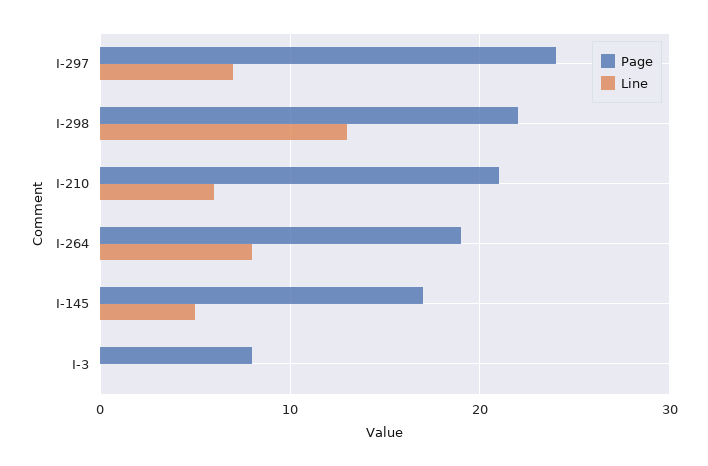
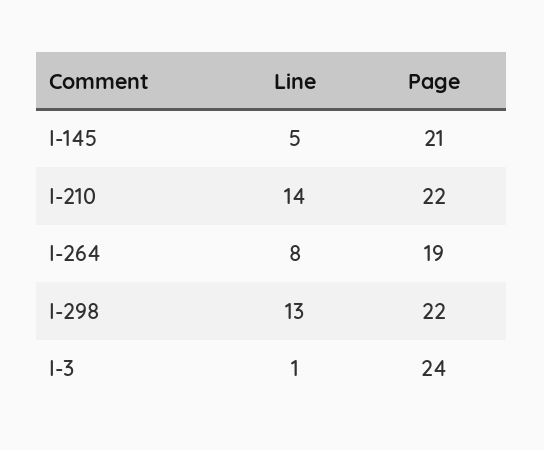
Page, I-297: 24 -> none
Line, I-297: 7 -> none
Page, I-210: 21 -> 22
Line, I-210: 6 -> 14
Page, I-145: 17 -> 21
Page, I-3: 8 -> 24
Line, I-3: 0 -> 1

